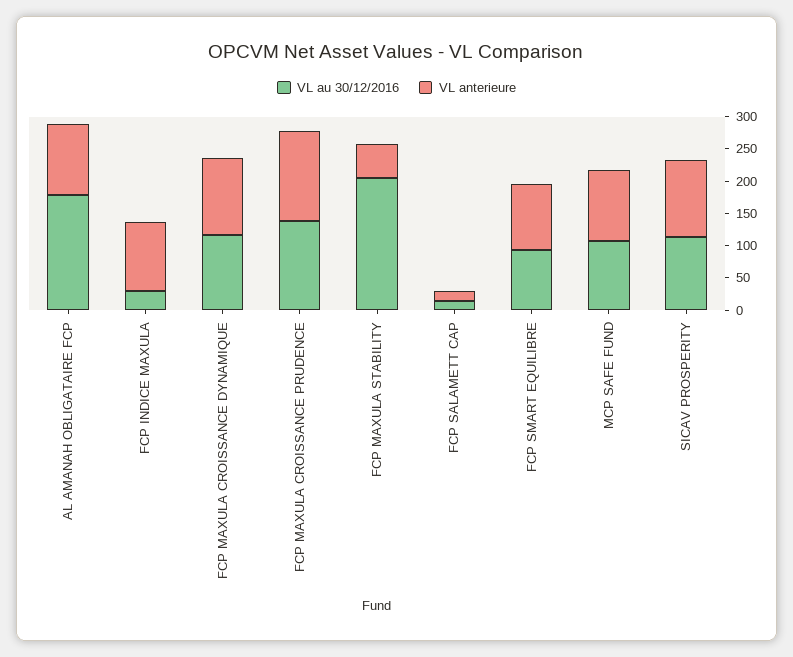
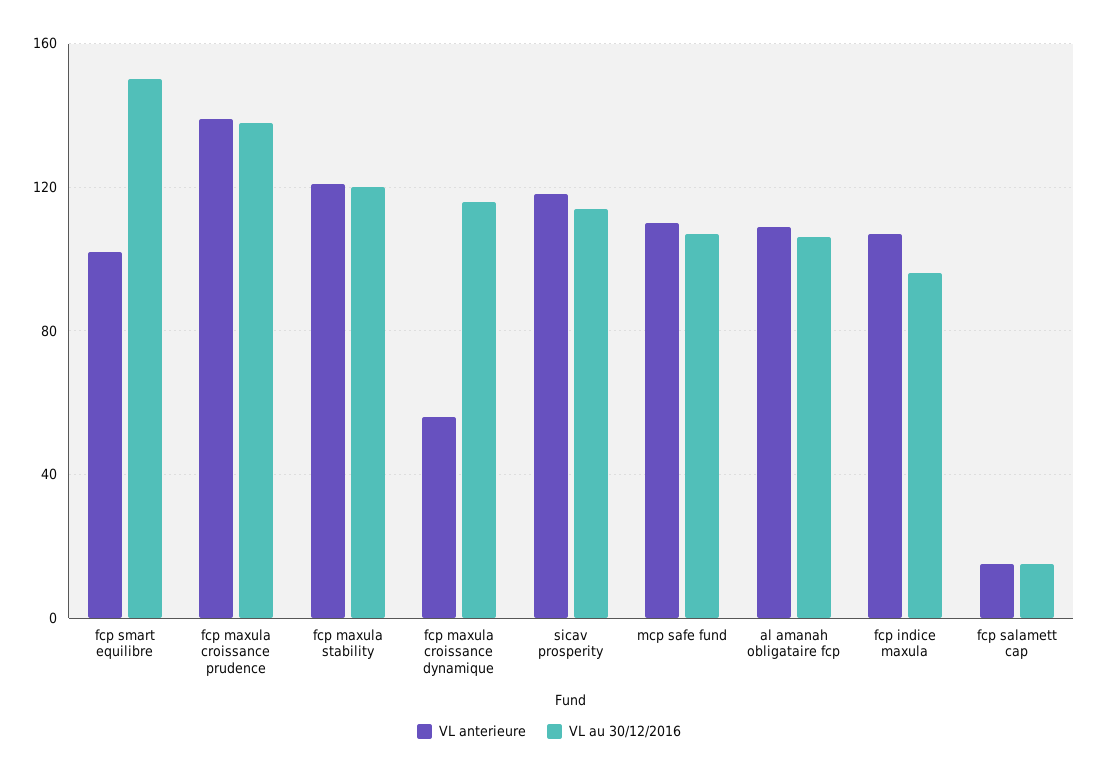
VL au 30/12/2016, AL AMANAH OBLIGATAIRE FCP: 175 -> 105
VL au 30/12/2016, FCP INDICE MAXULA: 25 -> 95
VL anterieure, FCP MAXULA CROISSANCE DYNAMIQUE: 125 -> 55
VL au 30/12/2016, FCP MAXULA STABILITY: 200 -> 120
VL anterieure, FCP MAXULA STABILITY: 50 -> 120
VL au 30/12/2016, FCP SMART EQUILIBRE: 100 -> 150

